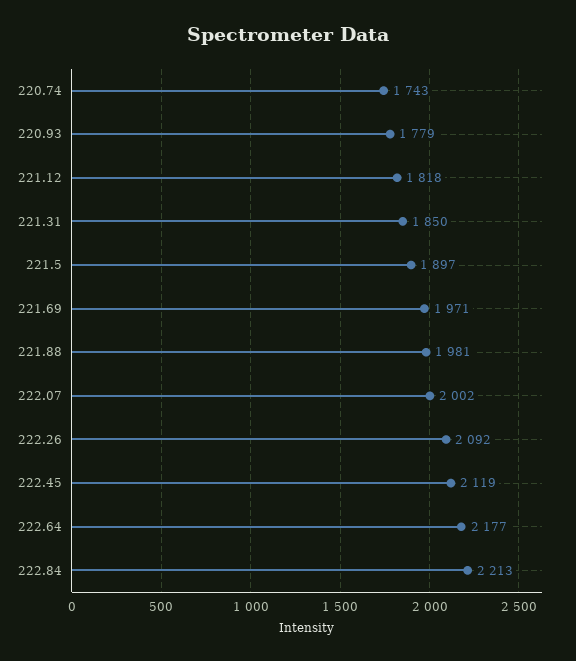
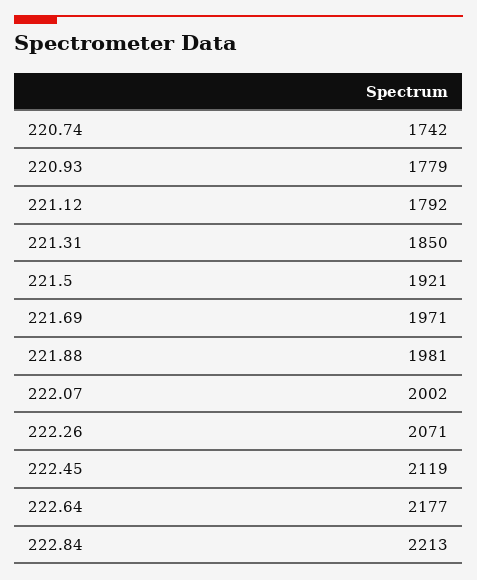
220.74: 1743 -> 1742
221.12: 1818 -> 1792
221.5: 1897 -> 1921
222.26: 2092 -> 2071

